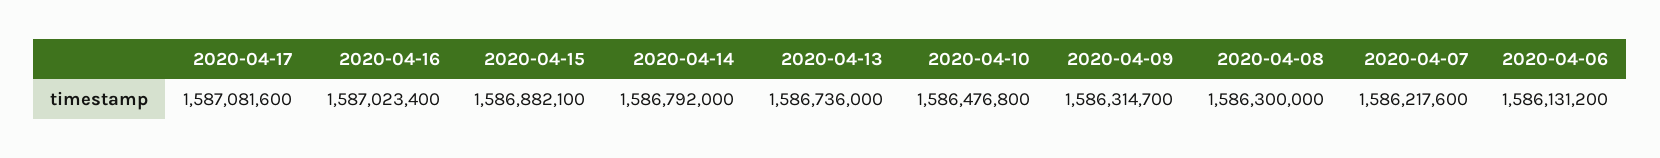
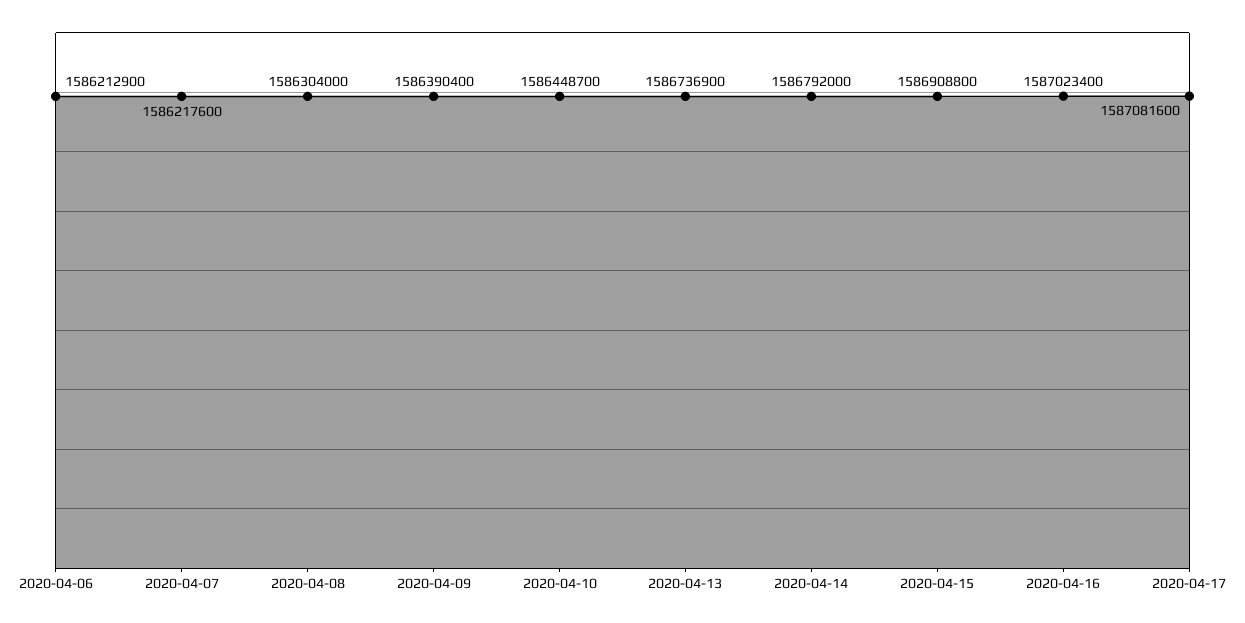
2020-04-15: 1586882100 -> 1586908800
2020-04-13: 1586736000 -> 1586736900
2020-04-10: 1586476800 -> 1586448700
2020-04-09: 1586314700 -> 1586390400
2020-04-08: 1586300000 -> 1586304000
2020-04-06: 1586131200 -> 1586212900

